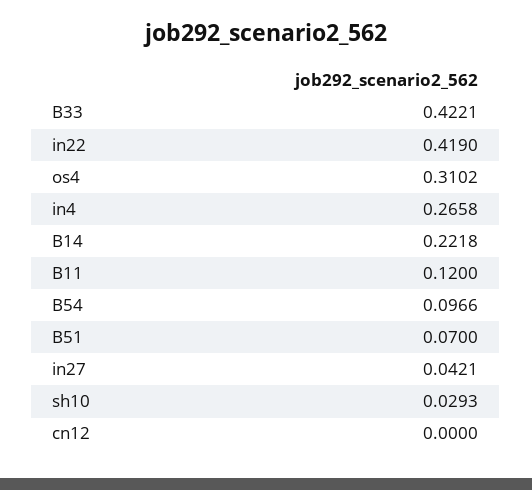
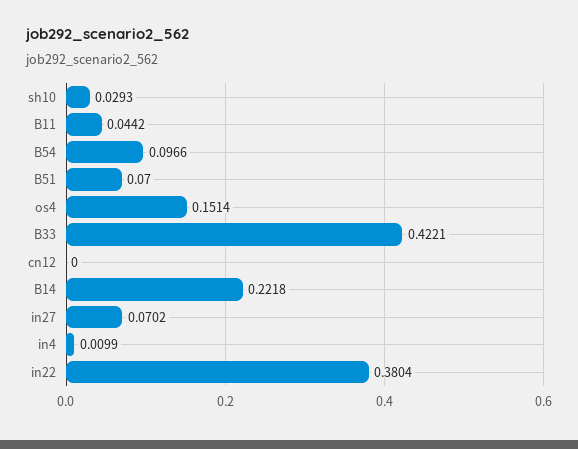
in22: 0.419 -> 0.3804
os4: 0.3102 -> 0.1514
in4: 0.2658 -> 0.0099
B11: 0.12 -> 0.0442
in27: 0.0421 -> 0.0702

